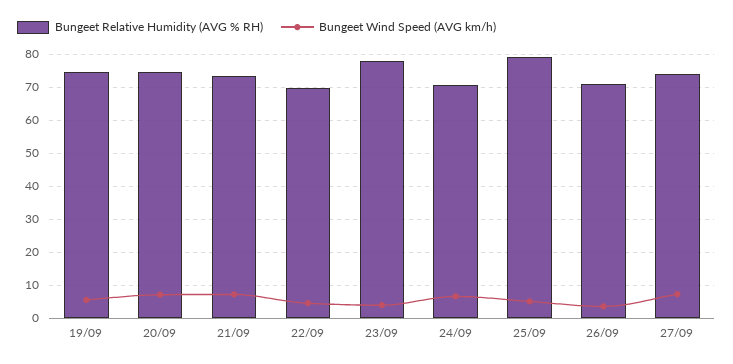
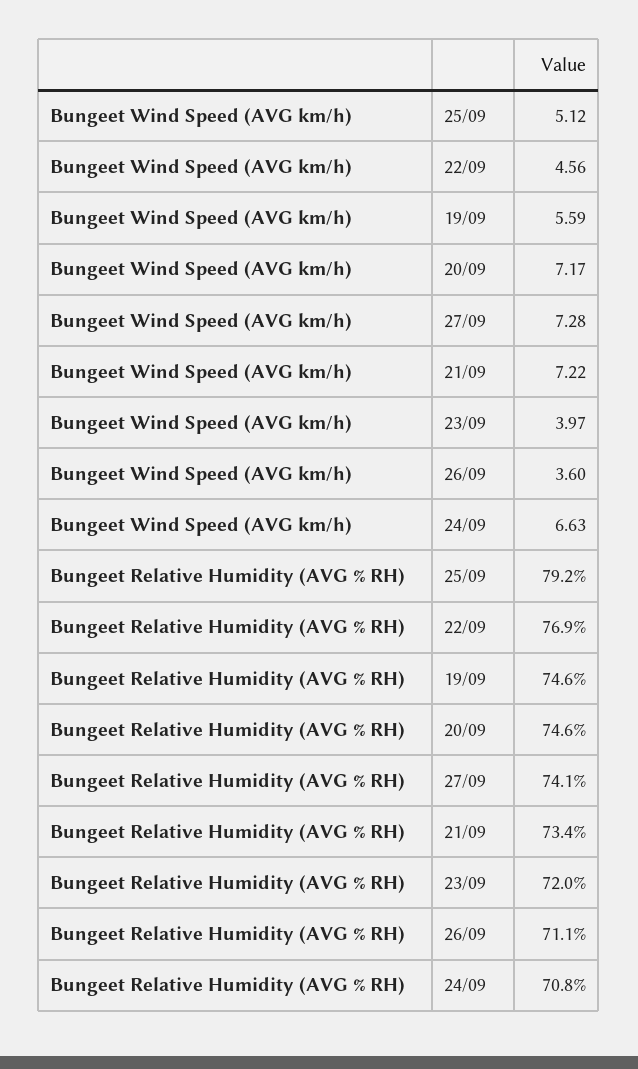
Bungeet Relative Humidity (AVG % RH), 22/09: 70 -> 76.9
Bungeet Relative Humidity (AVG % RH), 23/09: 78 -> 72

